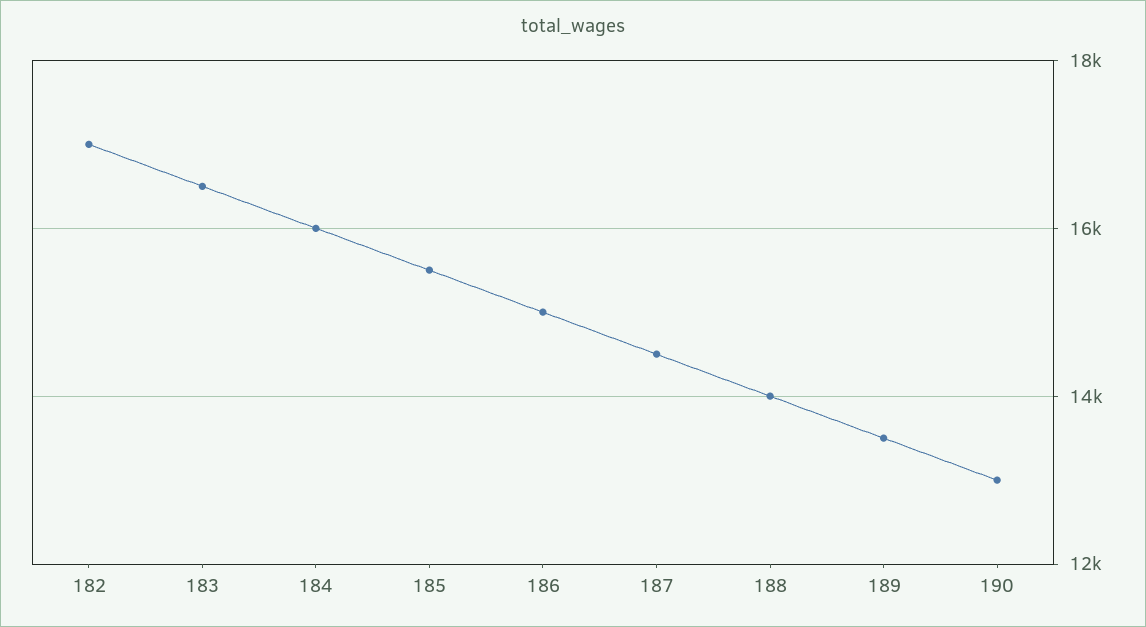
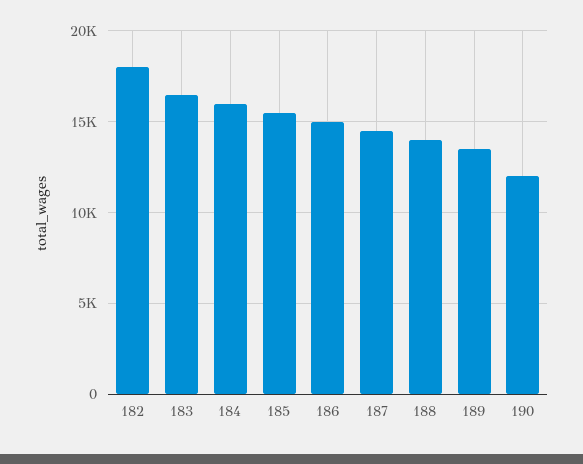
182: 17000 -> 18000
190: 13000 -> 12000

